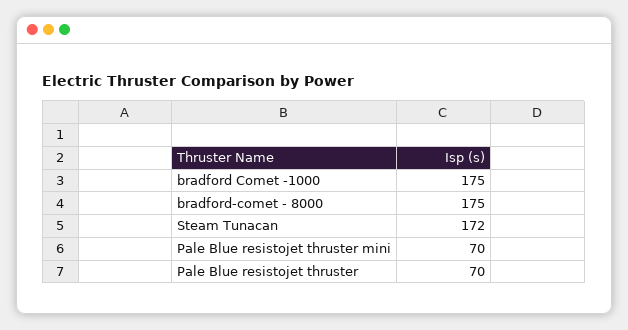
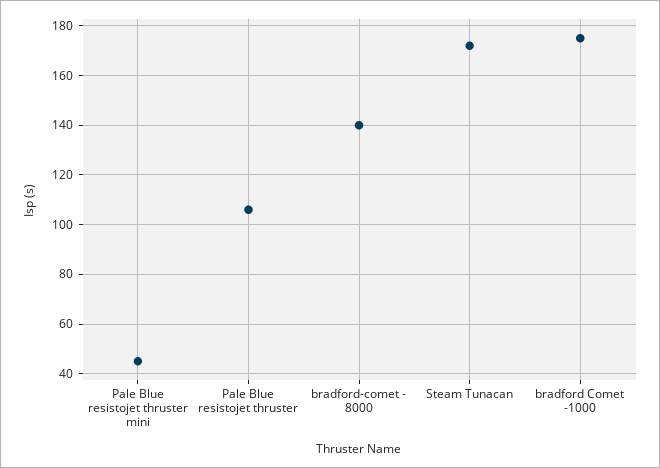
bradford-comet - 8000: 175 -> 140
Pale Blue resistojet thruster mini: 70 -> 45
Pale Blue resistojet thruster: 70 -> 105

